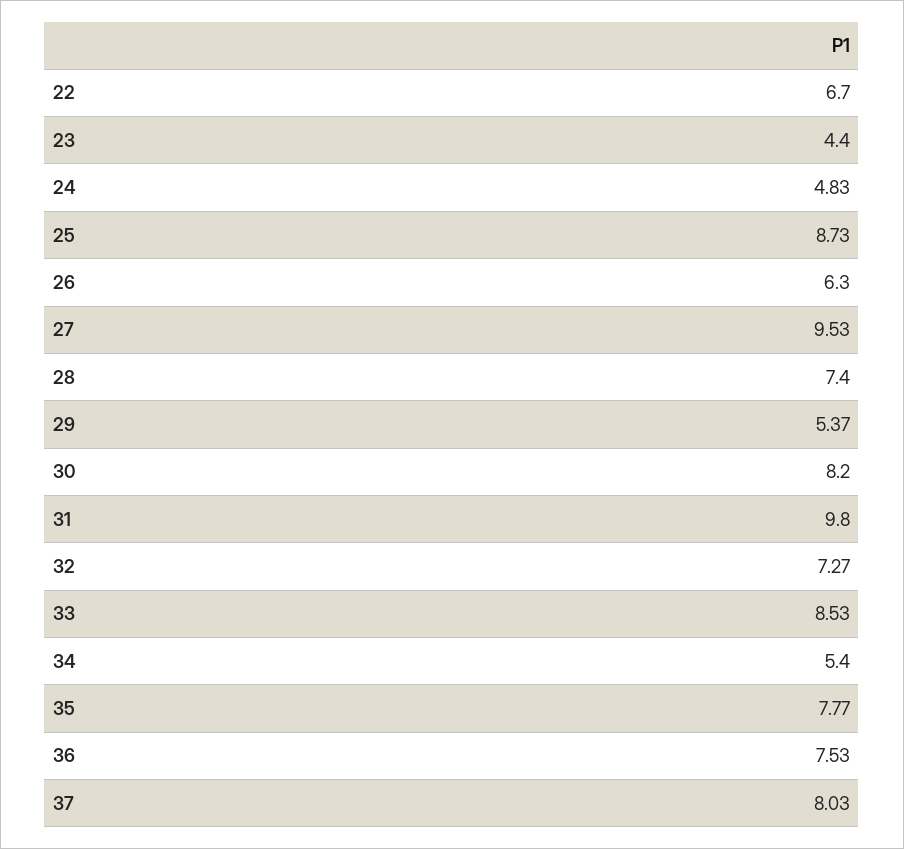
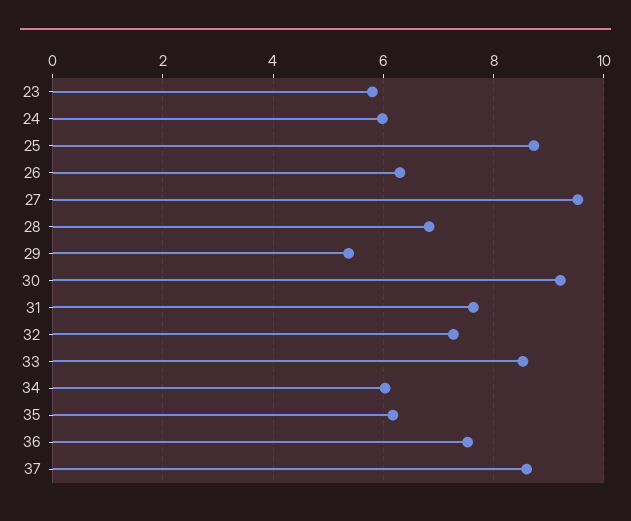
22: 6.7 -> none
23: 4.4 -> 5.8
24: 4.83 -> 6
28: 7.4 -> 6.8
30: 8.2 -> 9.2
31: 9.8 -> 7.6
34: 5.4 -> 6
35: 7.77 -> 6.2
37: 8.03 -> 8.6

